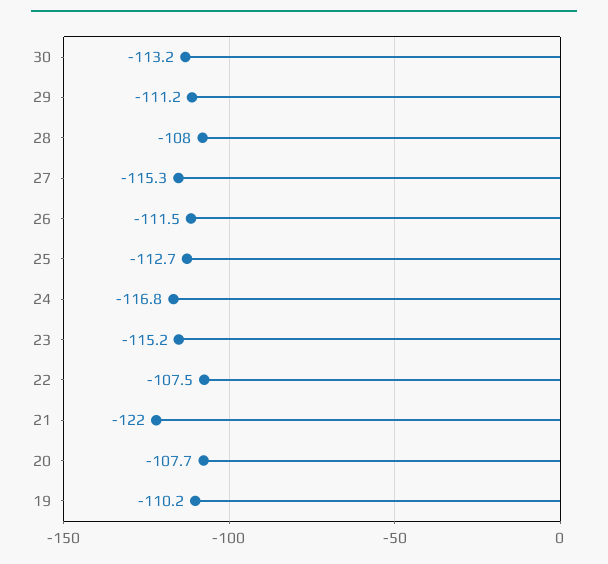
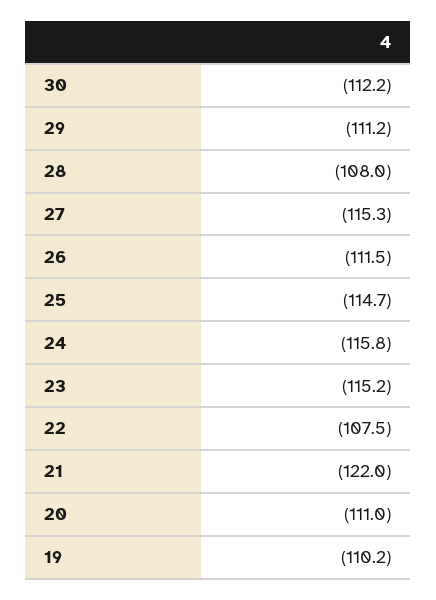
30: -113.2 -> -112.2
25: -112.7 -> -114.7
24: -116.8 -> -115.8
20: -107.7 -> -111

